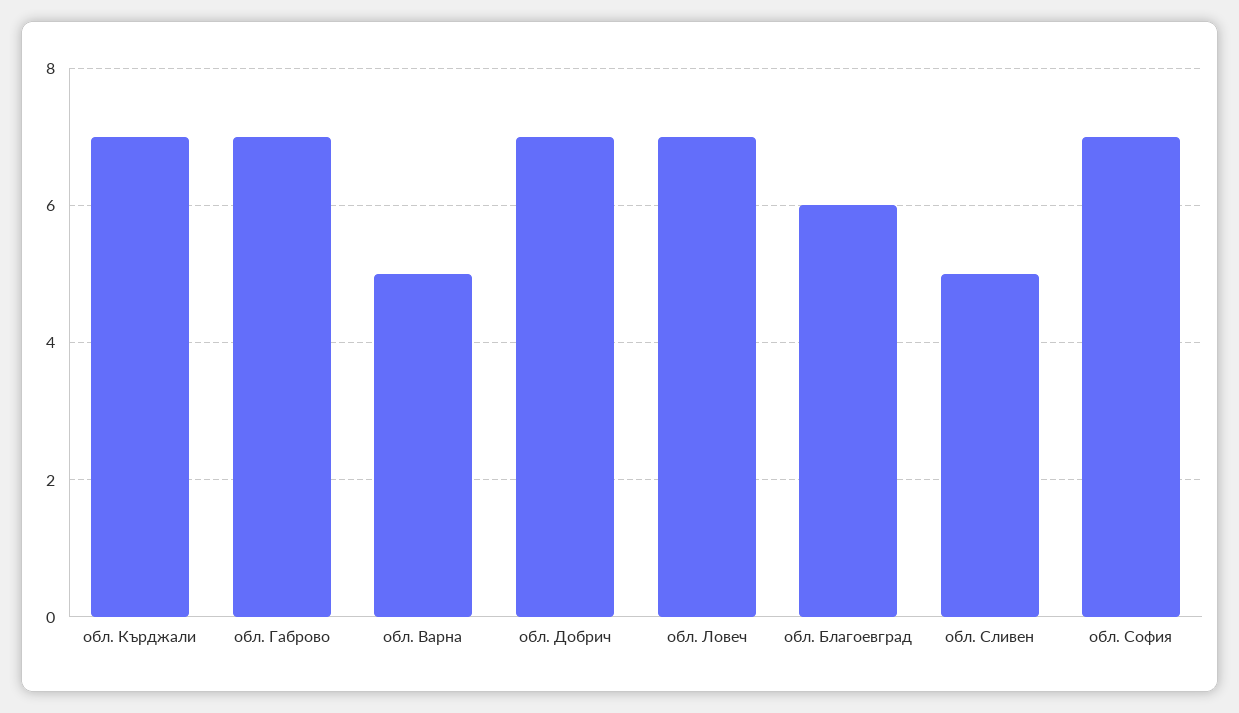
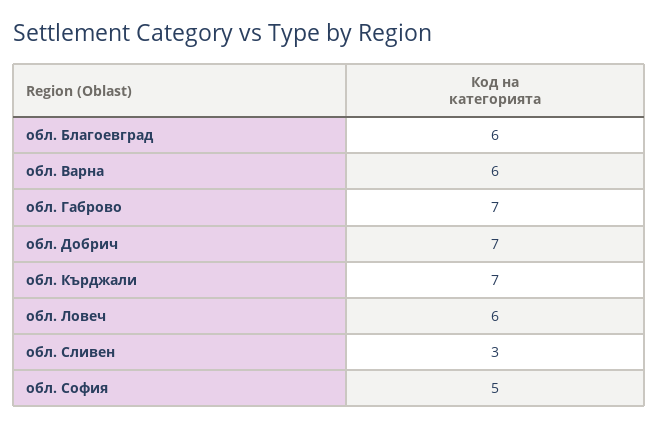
обл. Варна: 5 -> 6
обл. Ловеч: 7 -> 6
обл. Сливен: 5 -> 3
обл. София: 7 -> 5

